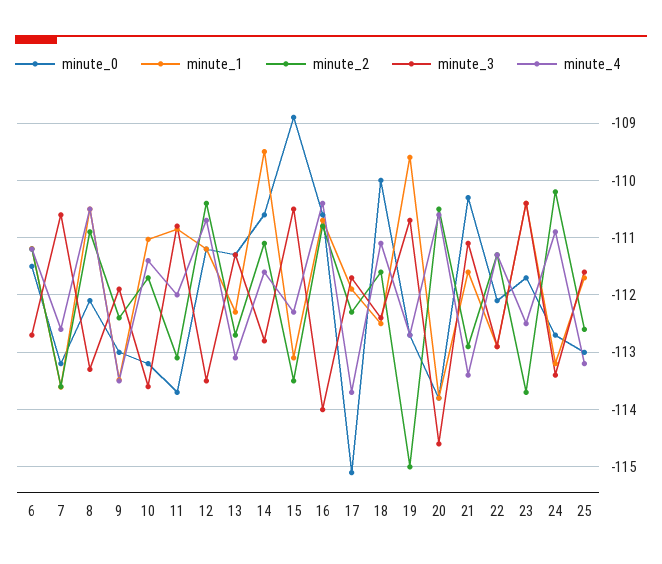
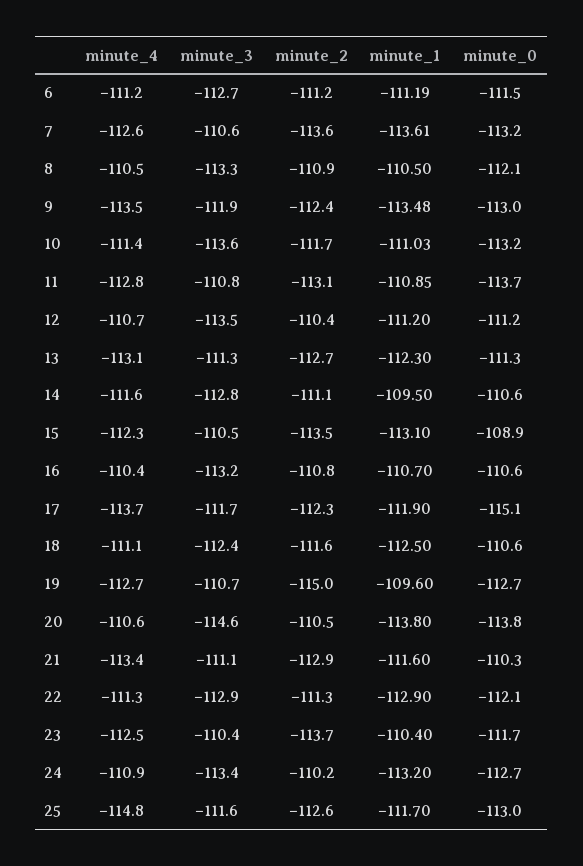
minute_4, 11: -112 -> -112.8
minute_3, 16: -114 -> -113.2
minute_0, 18: -110 -> -110.6
minute_4, 25: -113.2 -> -114.8

